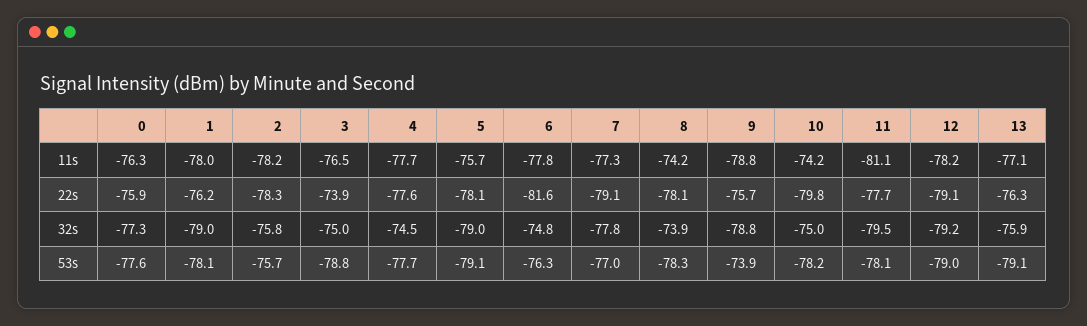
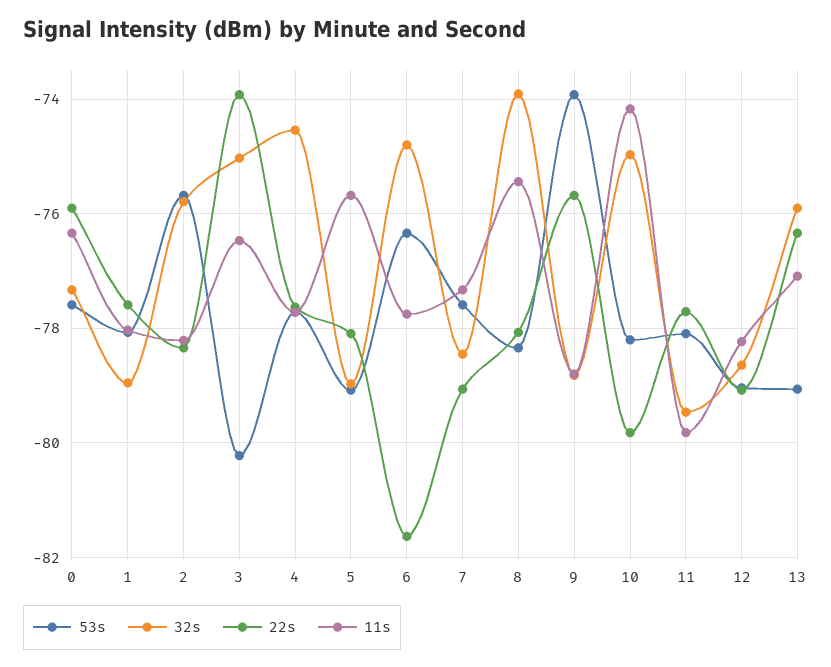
11s, 8: -74.2 -> -75.4
11s, 11: -81.1 -> -79.8
22s, 1: -76.2 -> -77.6
32s, 7: -77.8 -> -78.4
32s, 12: -79.2 -> -78.6
53s, 3: -78.8 -> -80.2
53s, 7: -77 -> -77.6

